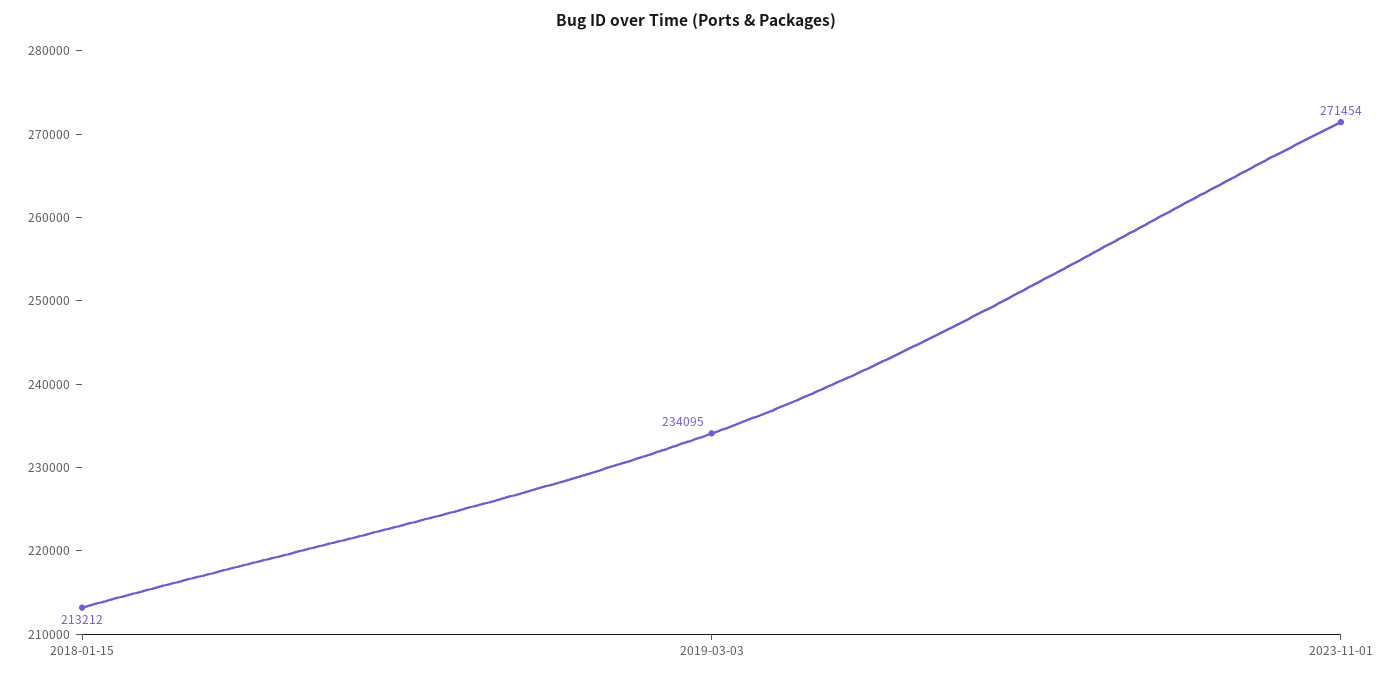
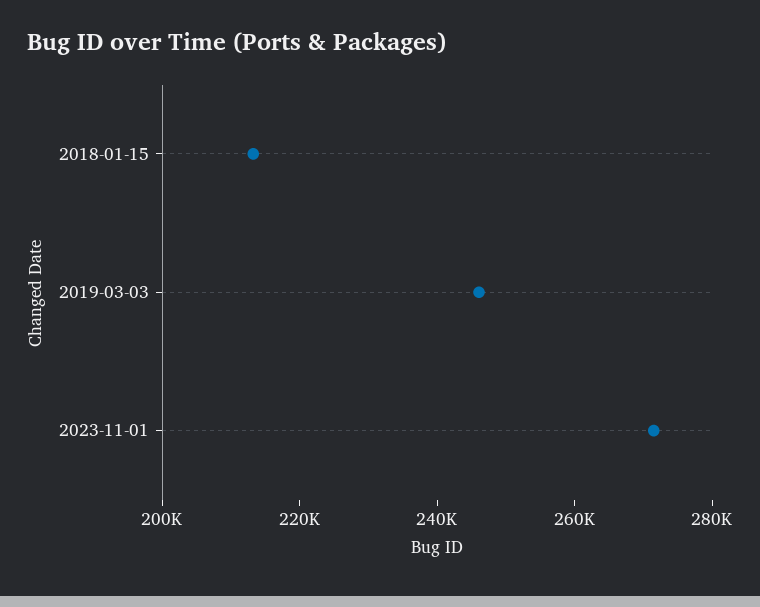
2019-03-03: 234095 -> 245000

